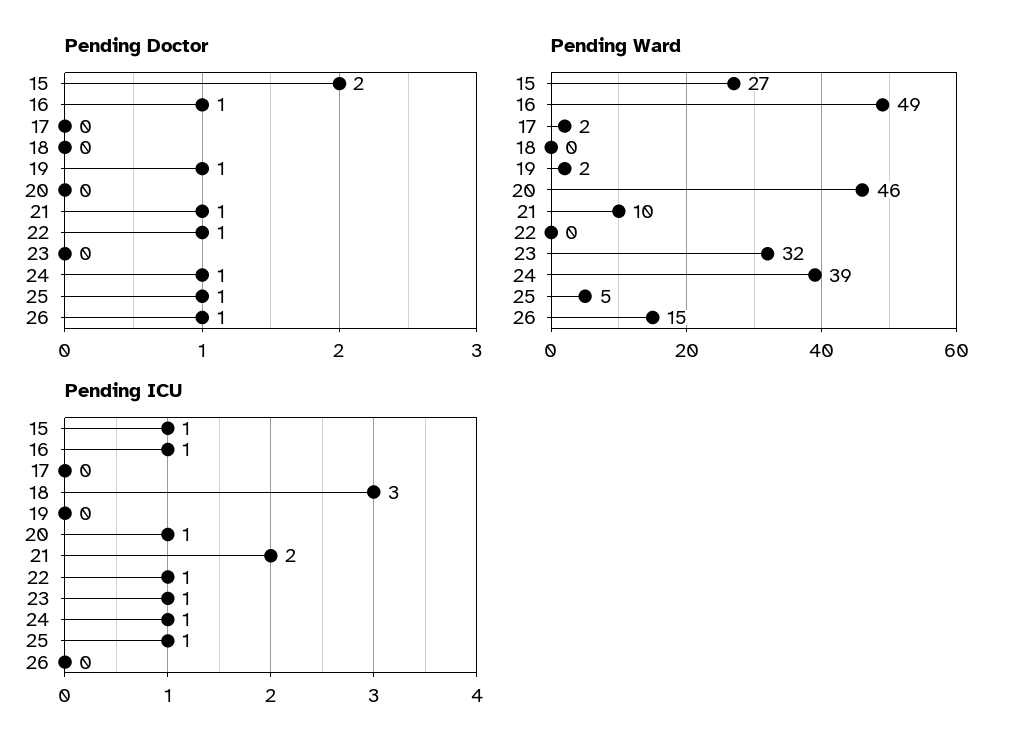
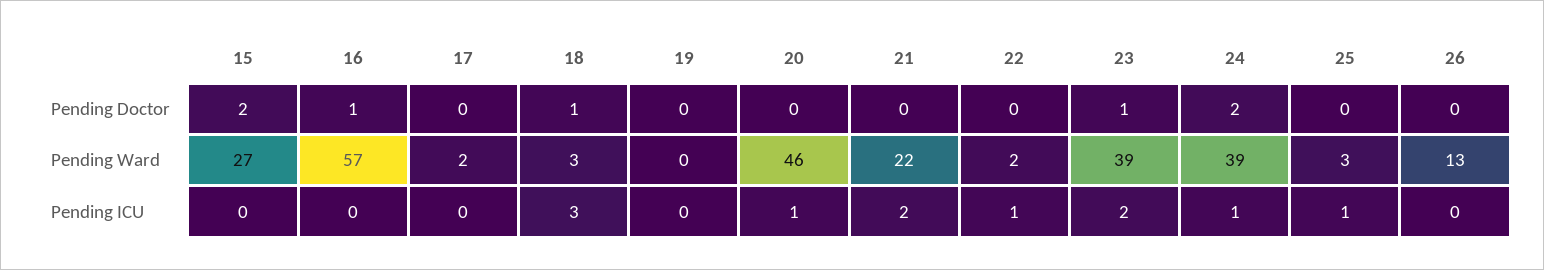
Pending Doctor, 18: 0 -> 1
Pending Doctor, 19: 1 -> 0
Pending Doctor, 21: 1 -> 0
Pending Doctor, 22: 1 -> 0
Pending Doctor, 23: 0 -> 1
Pending Doctor, 24: 1 -> 2
Pending Doctor, 25: 1 -> 0
Pending Doctor, 26: 1 -> 0
Pending Ward, 16: 49 -> 57
Pending Ward, 18: 0 -> 3
Pending Ward, 19: 2 -> 0
Pending Ward, 21: 10 -> 22
Pending Ward, 22: 0 -> 2
Pending Ward, 23: 32 -> 39
Pending Ward, 25: 5 -> 3
Pending Ward, 26: 15 -> 13
Pending ICU, 15: 1 -> 0
Pending ICU, 16: 1 -> 0
Pending ICU, 23: 1 -> 2

